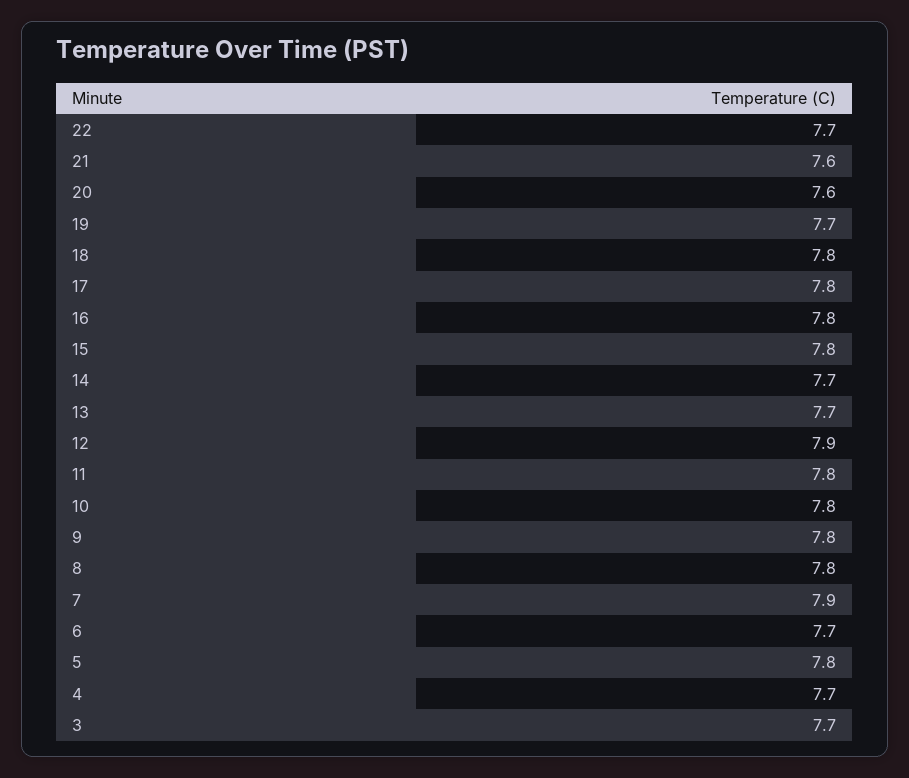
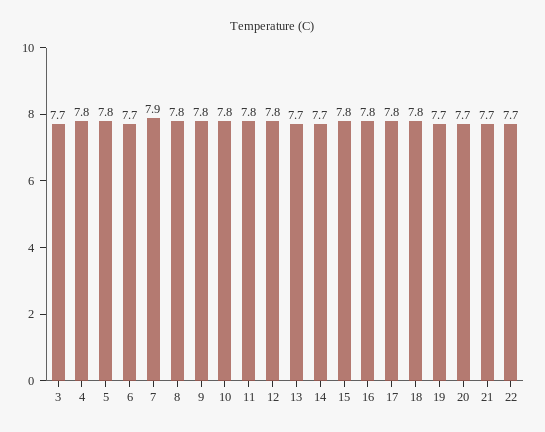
21: 7.6 -> 7.7
20: 7.6 -> 7.7
12: 7.9 -> 7.8
4: 7.7 -> 7.8

